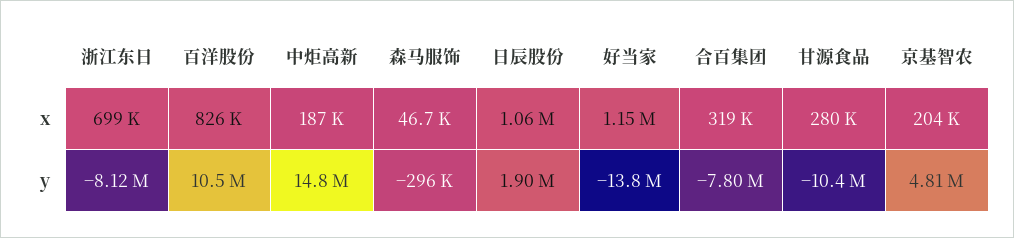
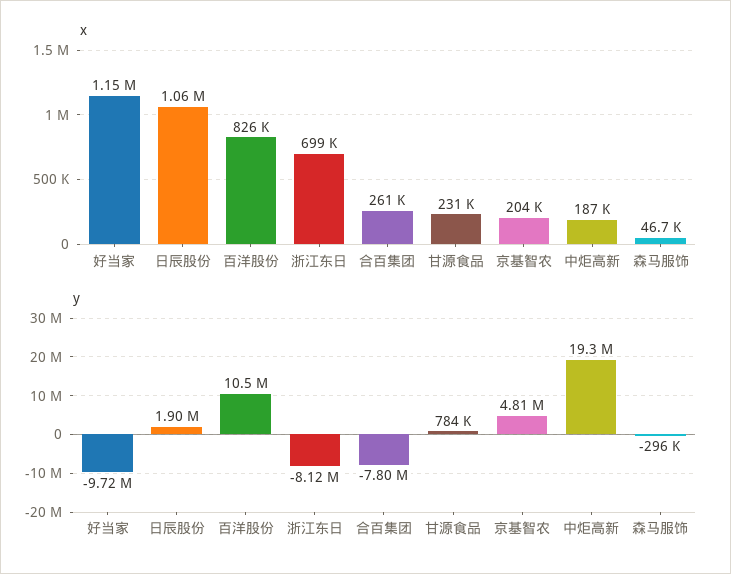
x, 合百集团: 319000 -> 261000
x, 甘源食品: 280000 -> 231000
y, 中炬高新: 14800000 -> 19300000
y, 好当家: -13800000 -> -9720000
y, 甘源食品: -10400000 -> 784000

